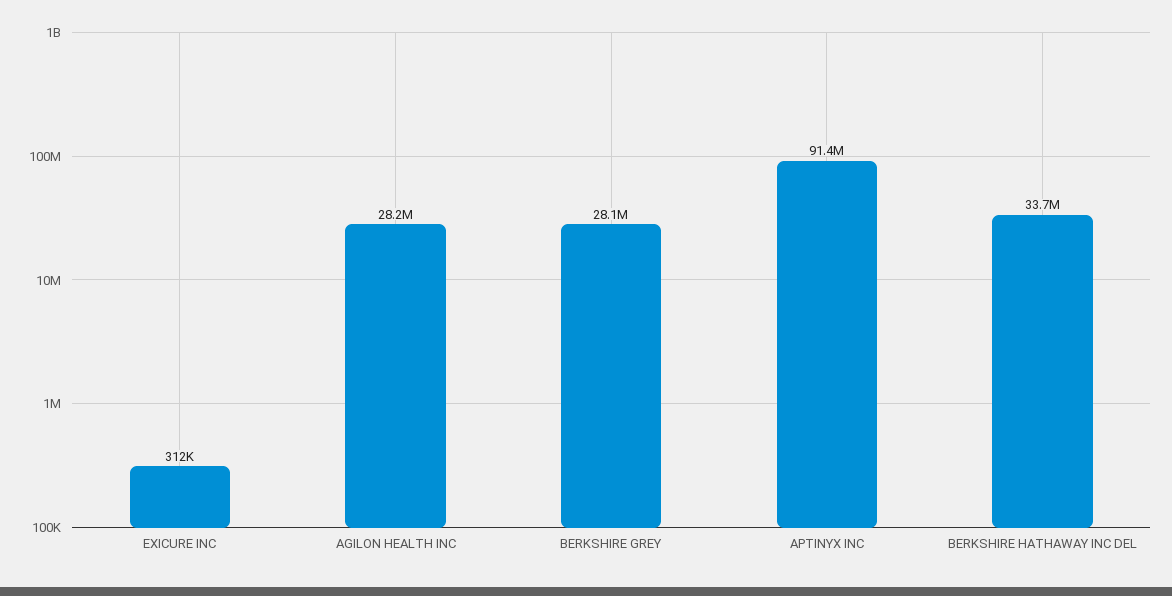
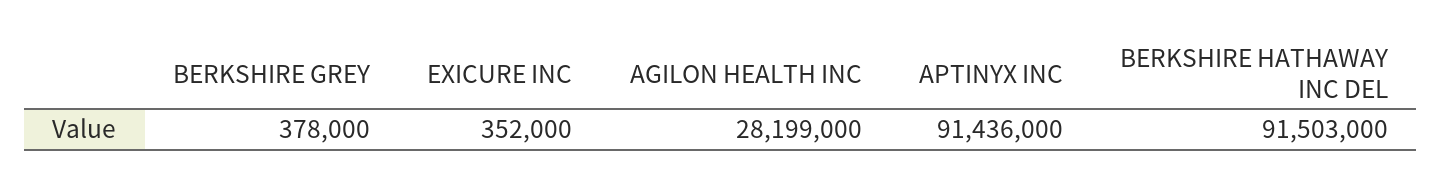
EXICURE INC: 312000 -> 352000
BERKSHIRE GREY: 28100000 -> 378000
BERKSHIRE HATHAWAY INC DEL: 33700000 -> 91503000

